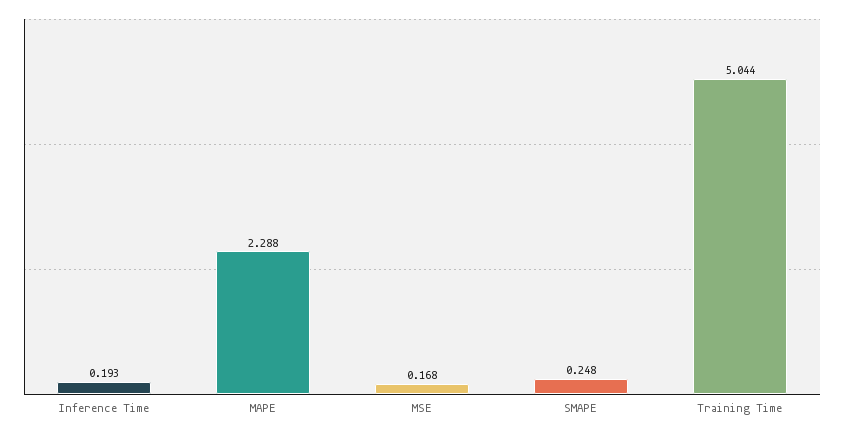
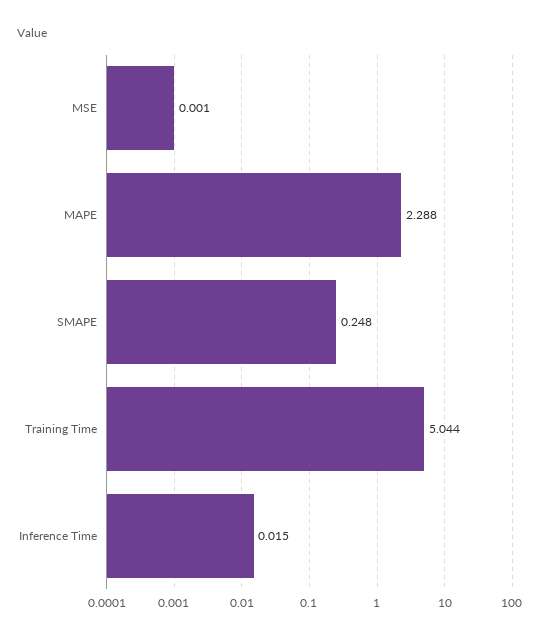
Inference Time: 0.193 -> 0.015
MSE: 0.168 -> 0.001

